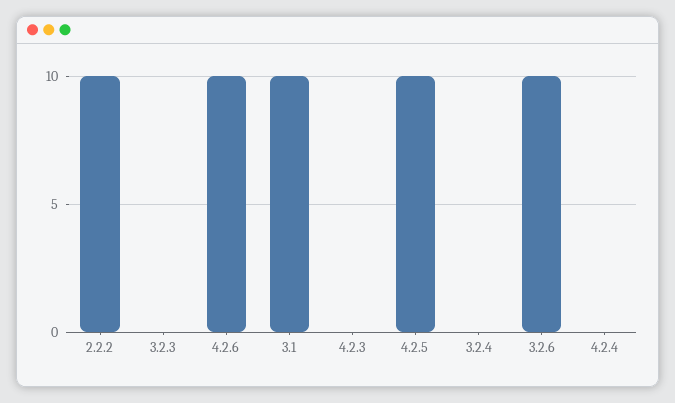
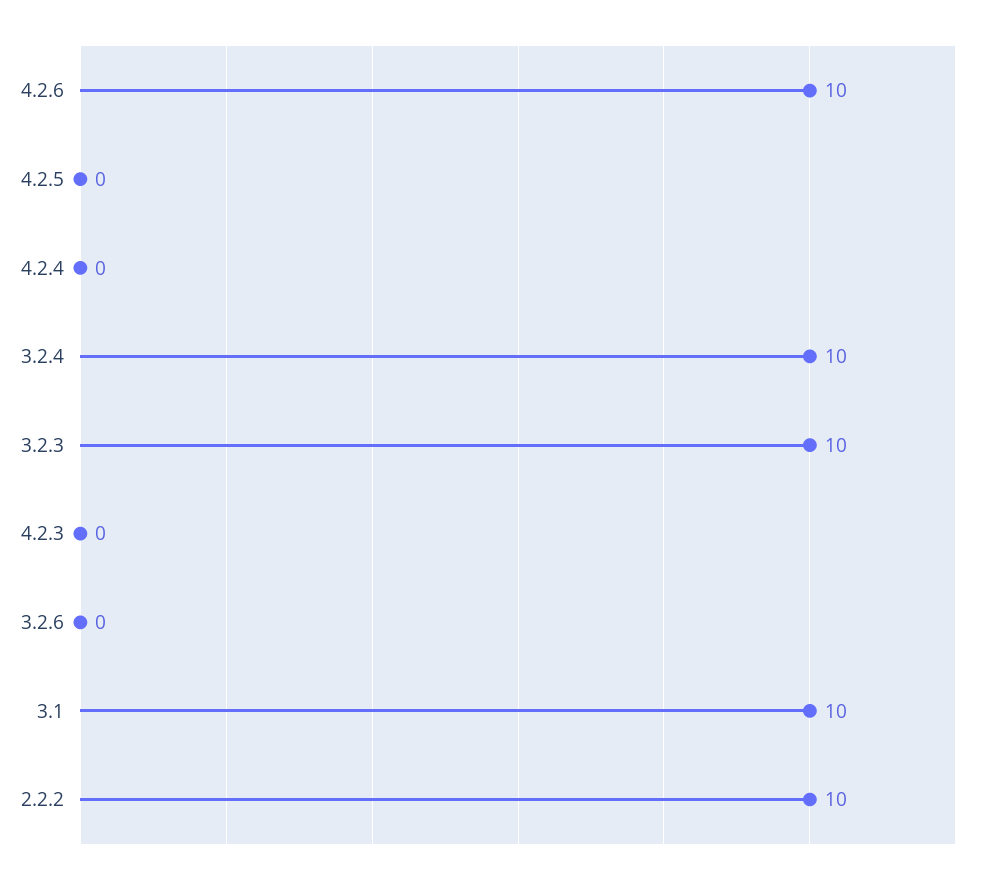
3.2.3: 0 -> 10
4.2.5: 10 -> 0
3.2.4: 0 -> 10
3.2.6: 10 -> 0

